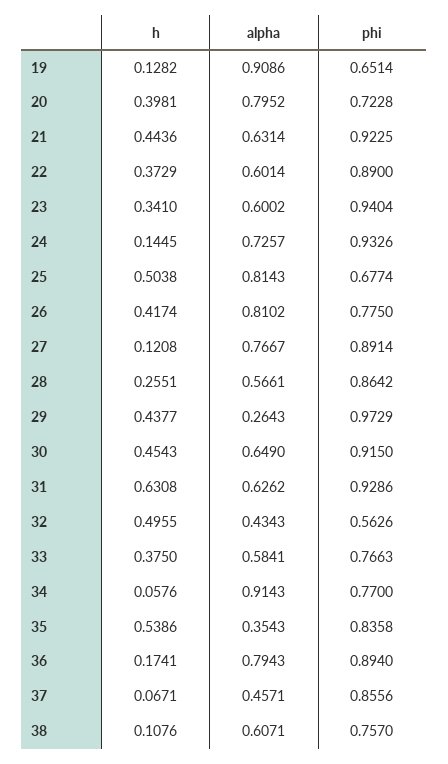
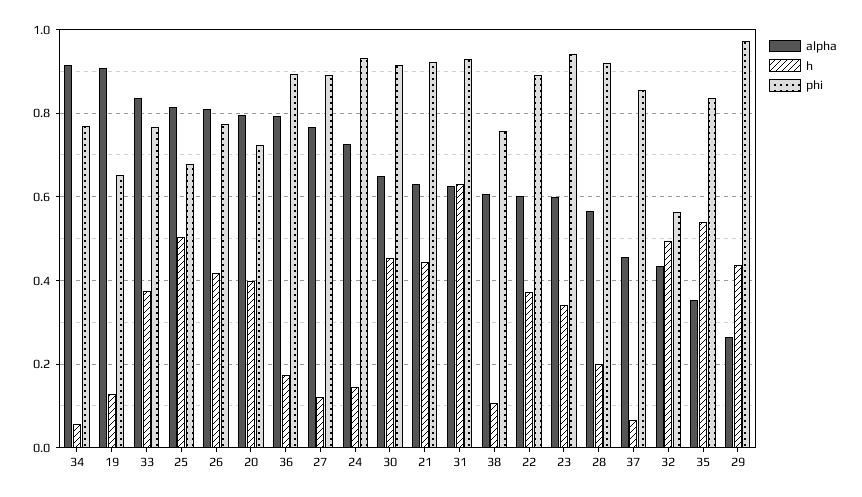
h, 28: 0.2551 -> 0.2
phi, 28: 0.8642 -> 0.92
alpha, 33: 0.5841 -> 0.84

